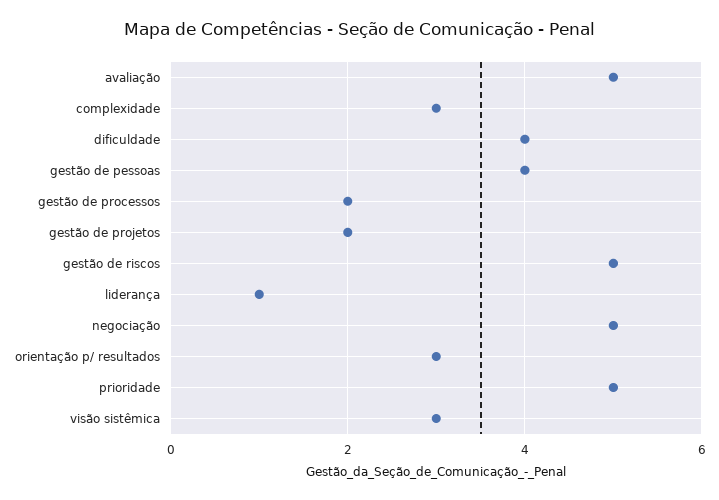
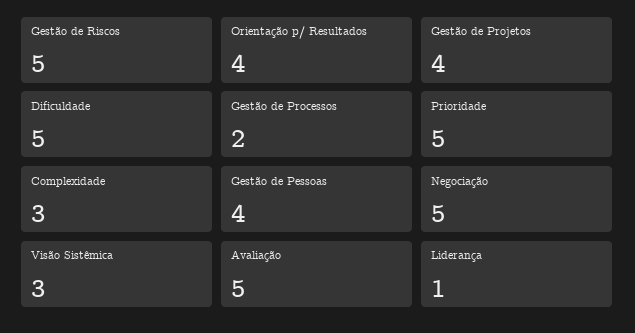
dificuldade: 4 -> 5
gestão de projetos: 2 -> 4
orientação p/ resultados: 3 -> 4

